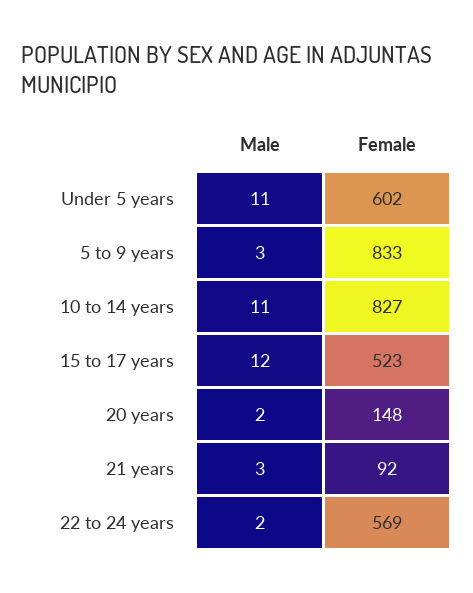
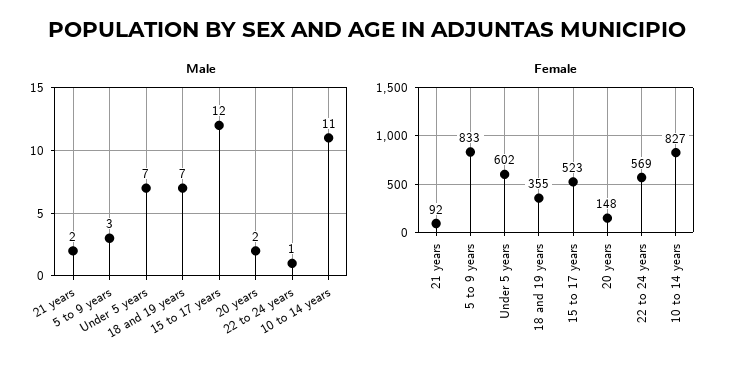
Male, Under 5 years: 11 -> 7
Male, 21 years: 3 -> 2
Male, 22 to 24 years: 2 -> 1
Male, 18 and 19 years: none -> 7
Female, 18 and 19 years: none -> 355

